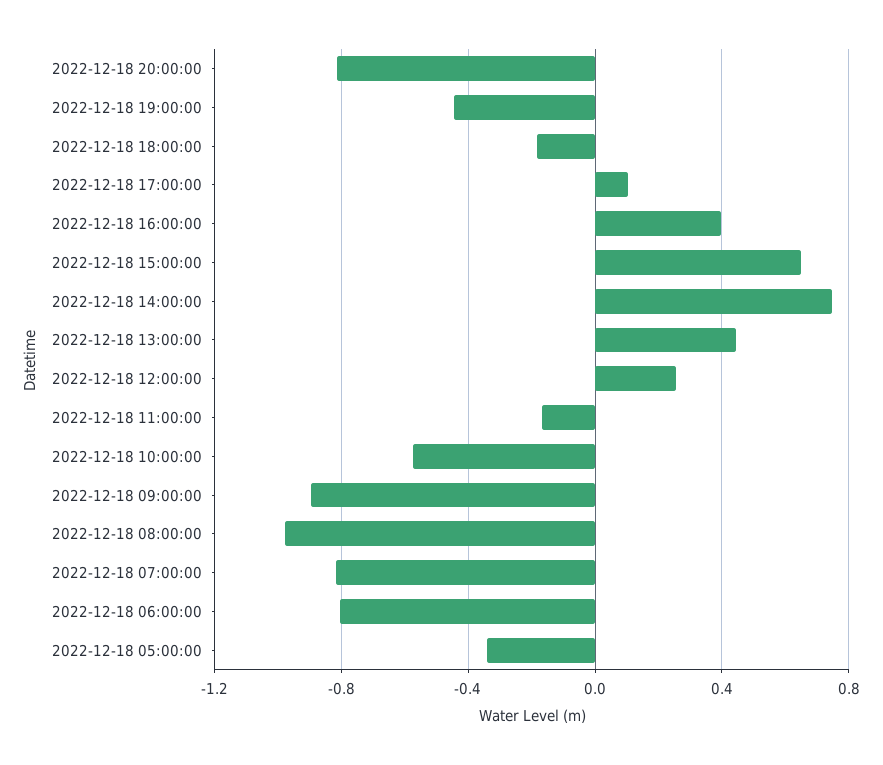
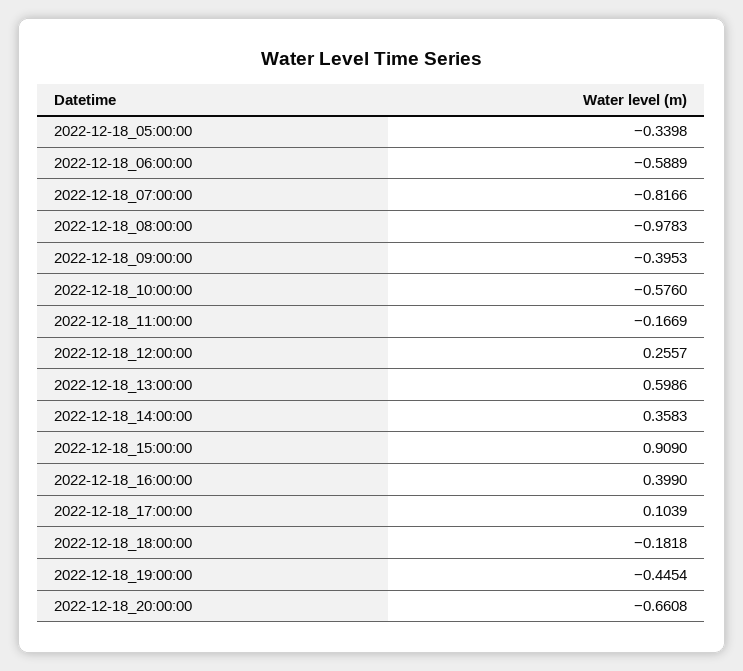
2022-12-18 20:00:00: -0.8 -> -0.6608
2022-12-18 15:00:00: 0.65 -> 0.909
2022-12-18 14:00:00: 0.75 -> 0.3583
2022-12-18 13:00:00: 0.45 -> 0.5986
2022-12-18 09:00:00: -0.9 -> -0.3953
2022-12-18 06:00:00: -0.8 -> -0.5889

